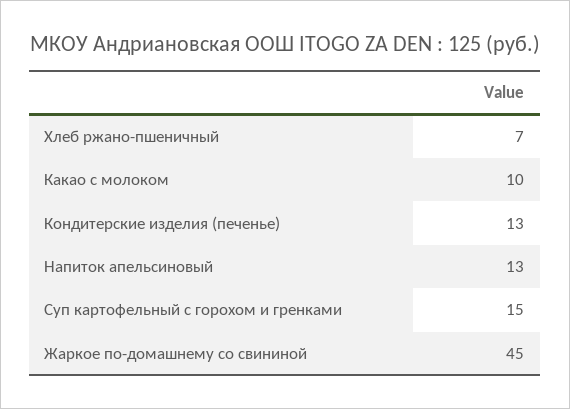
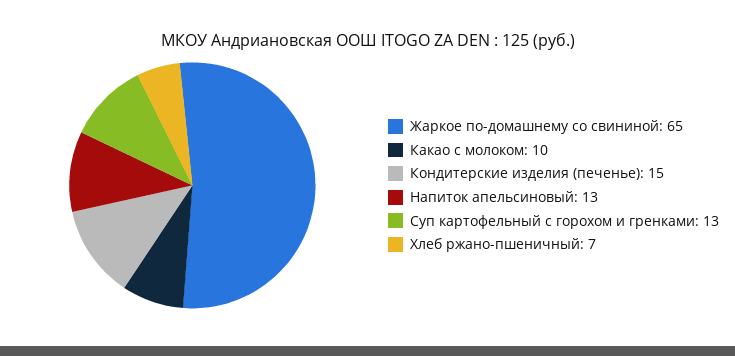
Кондитерские изделия (печенье): 13 -> 15
Суп картофельный с горохом и гренками: 15 -> 13
Жаркое по-домашнему со свининой: 45 -> 65

